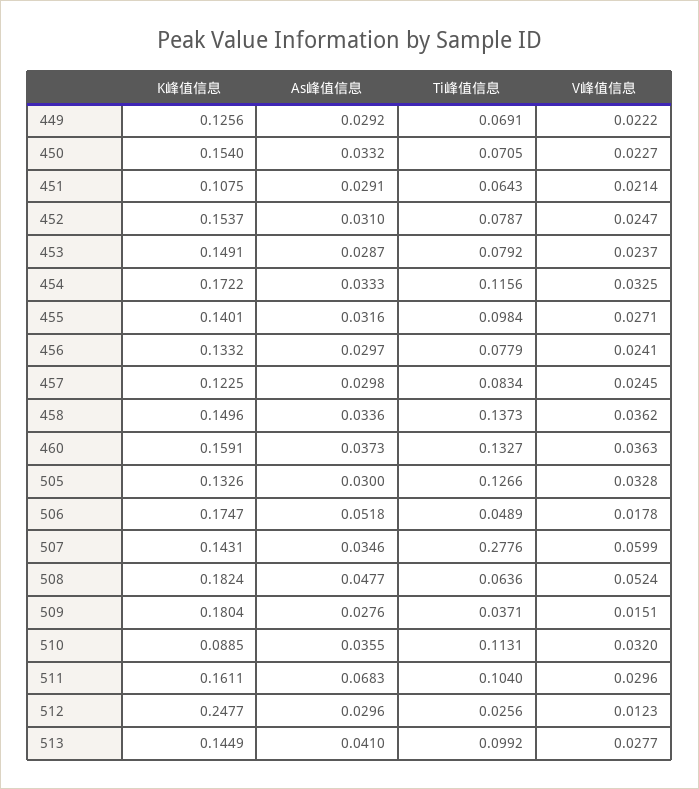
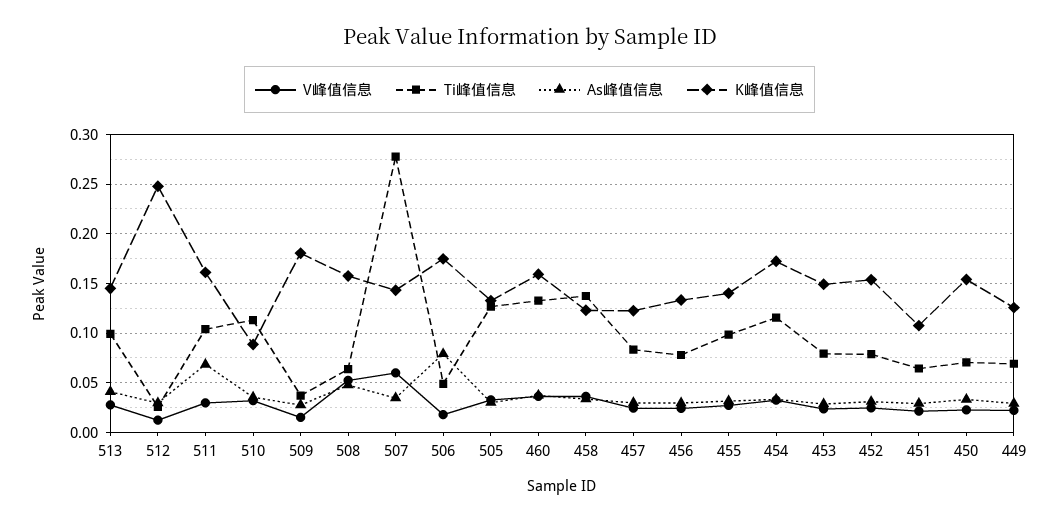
K峰值信息, 458: 0.1496 -> 0.12
As峰值信息, 506: 0.0518 -> 0.08
K峰值信息, 508: 0.1824 -> 0.16

